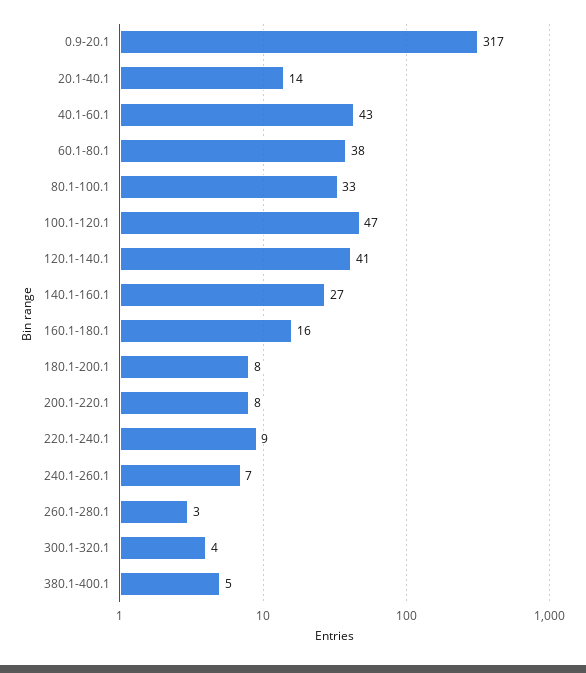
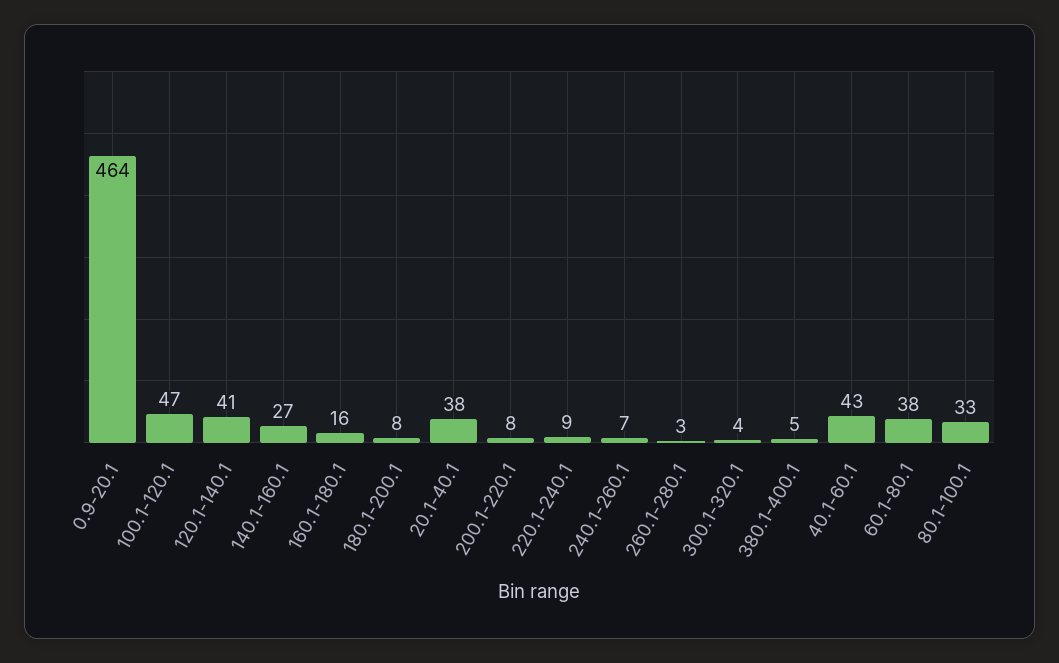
0.9-20.1: 317 -> 464
20.1-40.1: 14 -> 38

